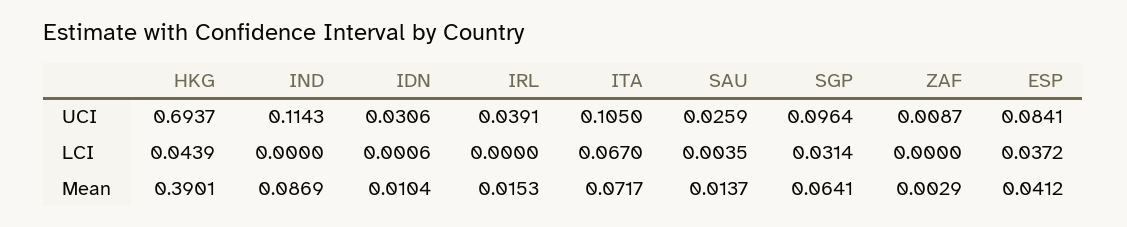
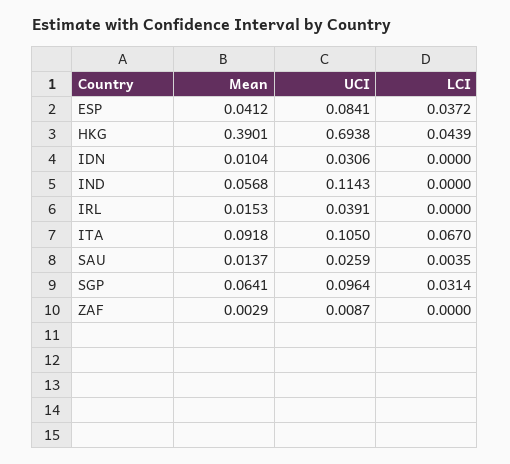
HKG, UCI: 0.6937 -> 0.6938
IDN, LCI: 0.0006 -> 0
IND, Mean: 0.0869 -> 0.0568
ITA, Mean: 0.0717 -> 0.0918

